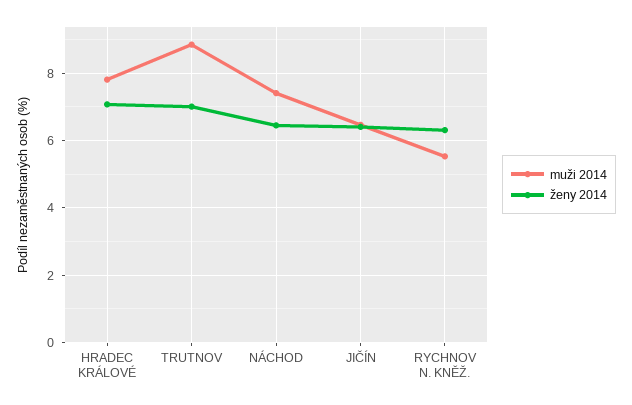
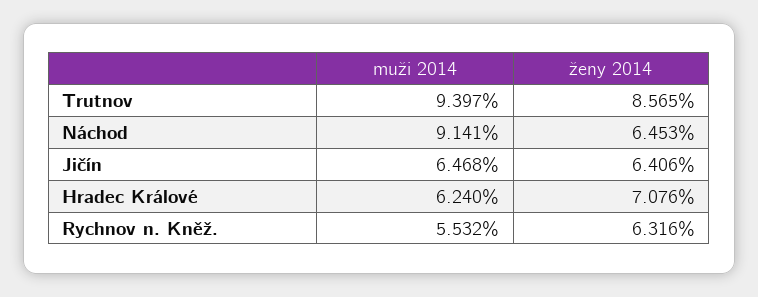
muži 2014, HRADEC KRÁLOVÉ: 7.8 -> 6.24
muži 2014, TRUTNOV: 8.8 -> 9.397
ženy 2014, TRUTNOV: 7 -> 8.565
muži 2014, NÁCHOD: 7.4 -> 9.141

